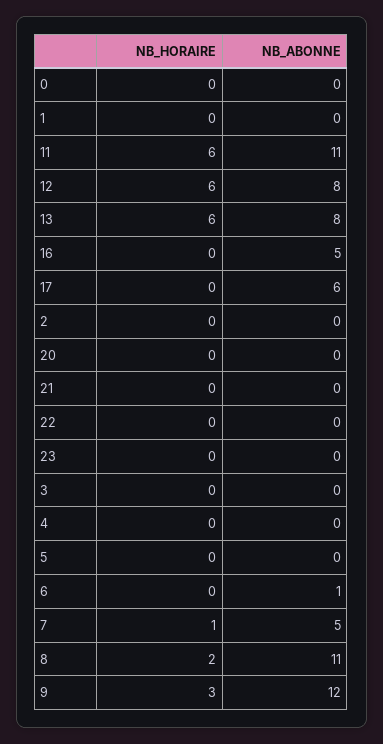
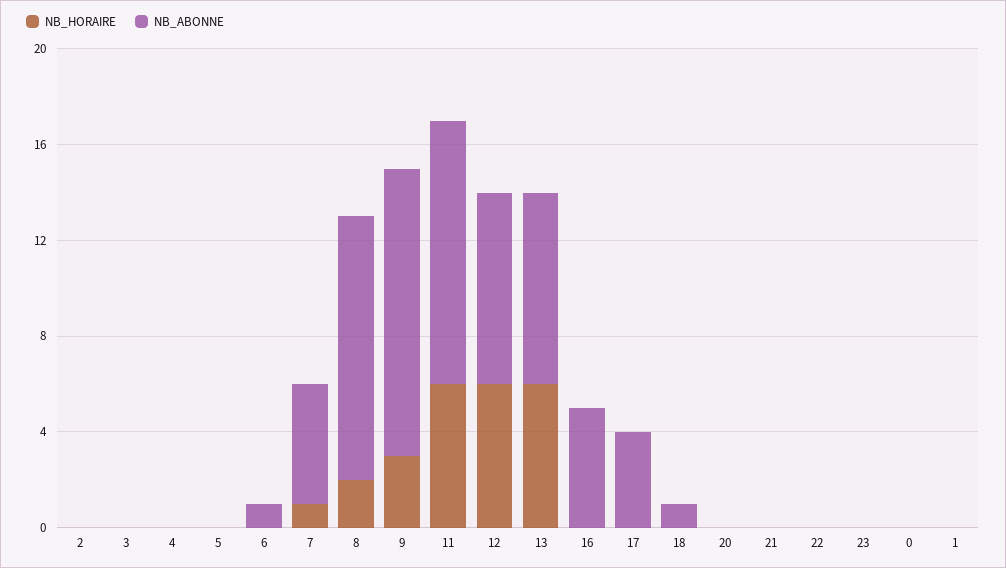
NB_ABONNE, 17: 6 -> 4
NB_HORAIRE, 18: none -> 0
NB_ABONNE, 18: none -> 1

